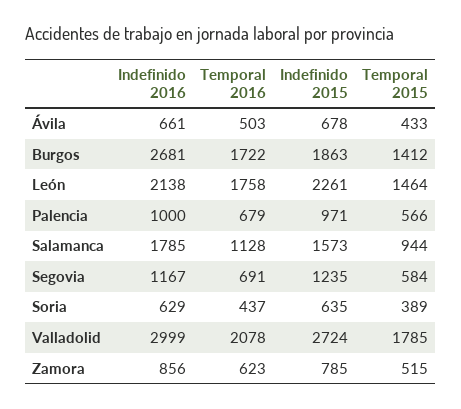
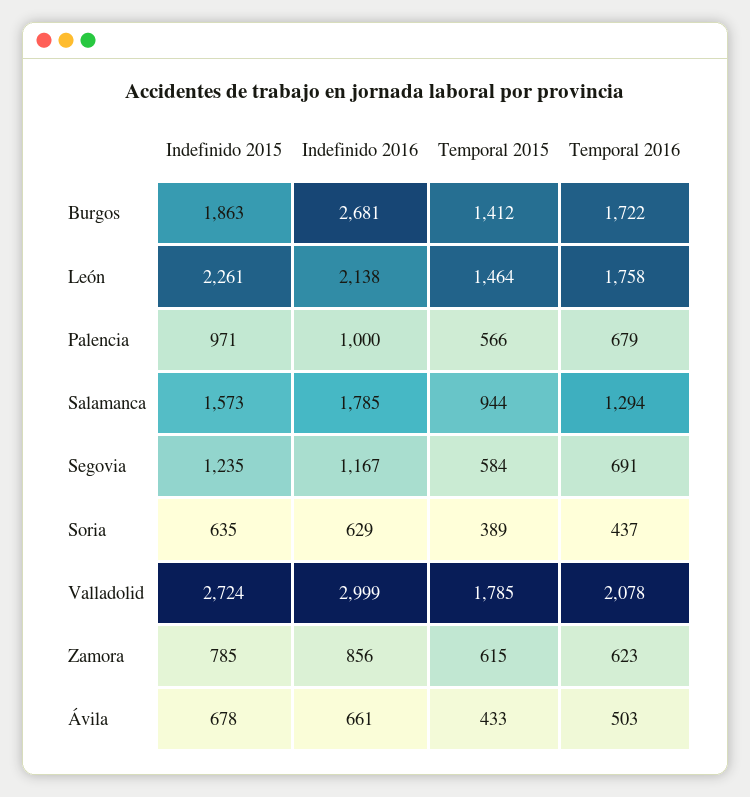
Temporal 2016, Salamanca: 1128 -> 1294
Temporal 2015, Zamora: 515 -> 615

